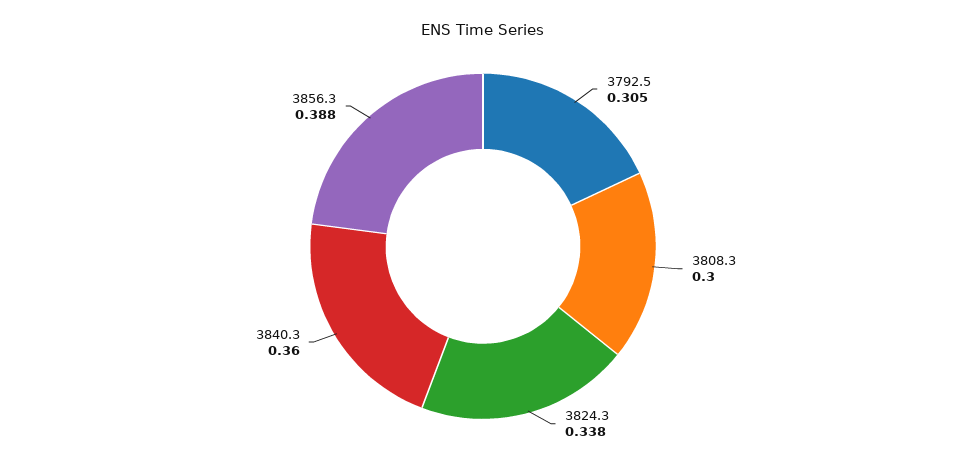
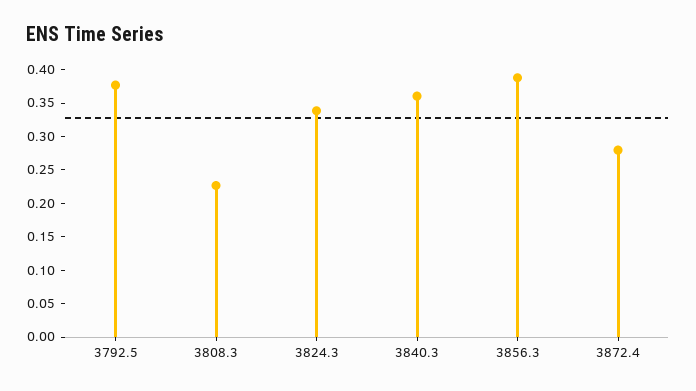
3792.5: 0.305 -> 0.375
3808.3: 0.3 -> 0.225
3872.4: none -> 0.275

